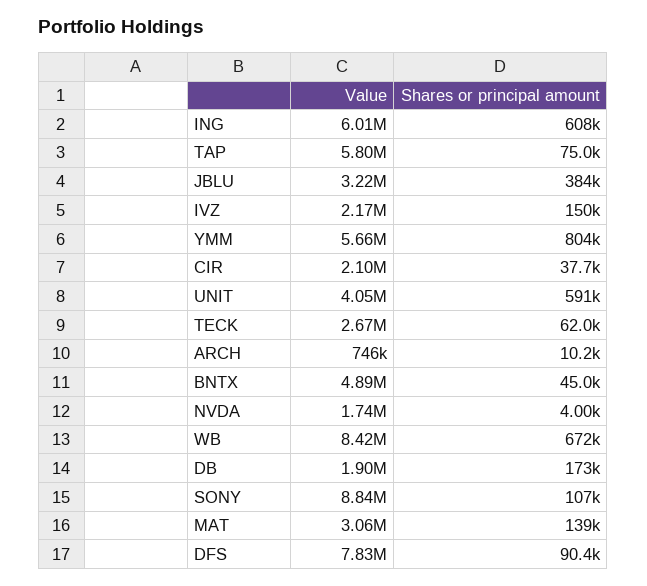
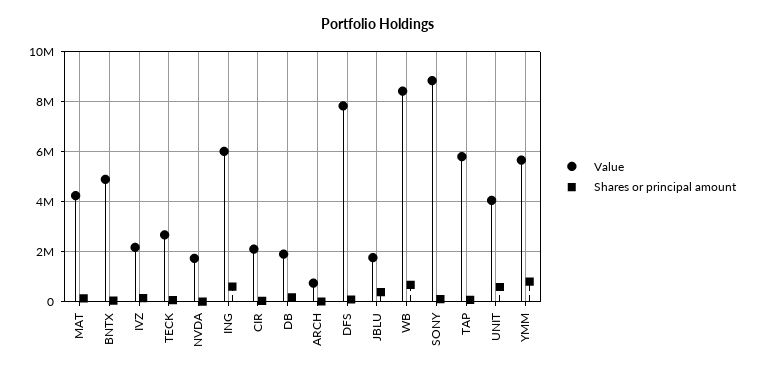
Value, JBLU: 3220000 -> 1750000
Value, MAT: 3060000 -> 4250000

